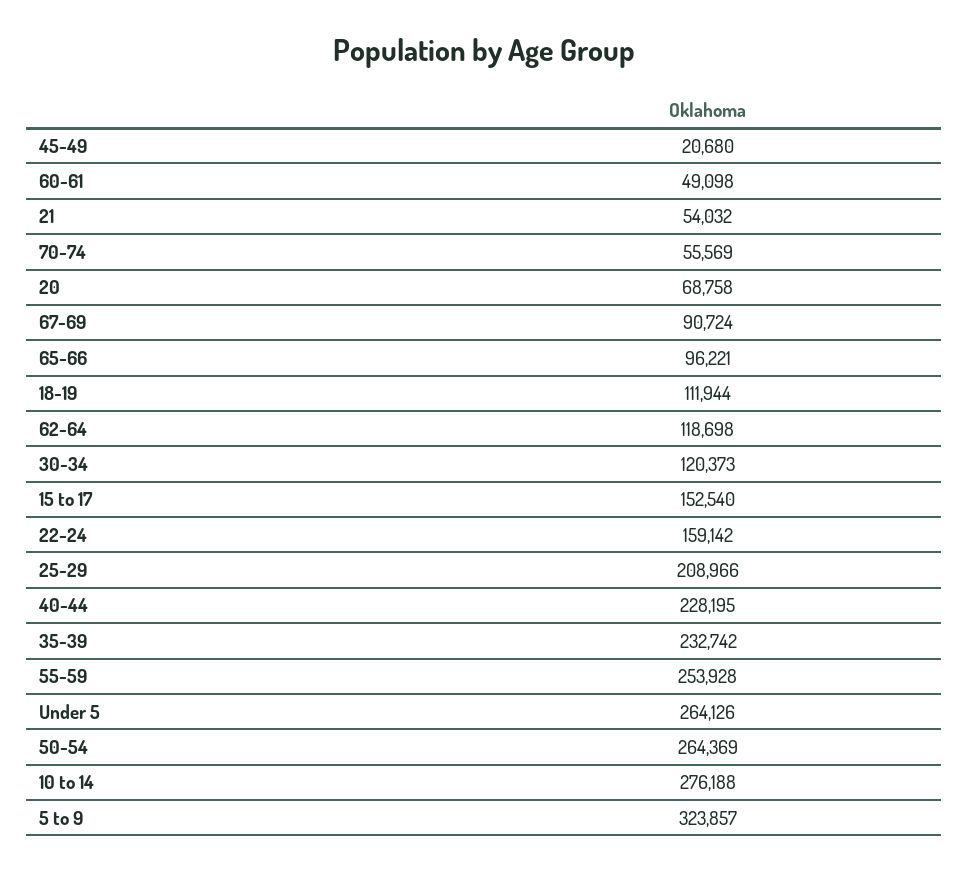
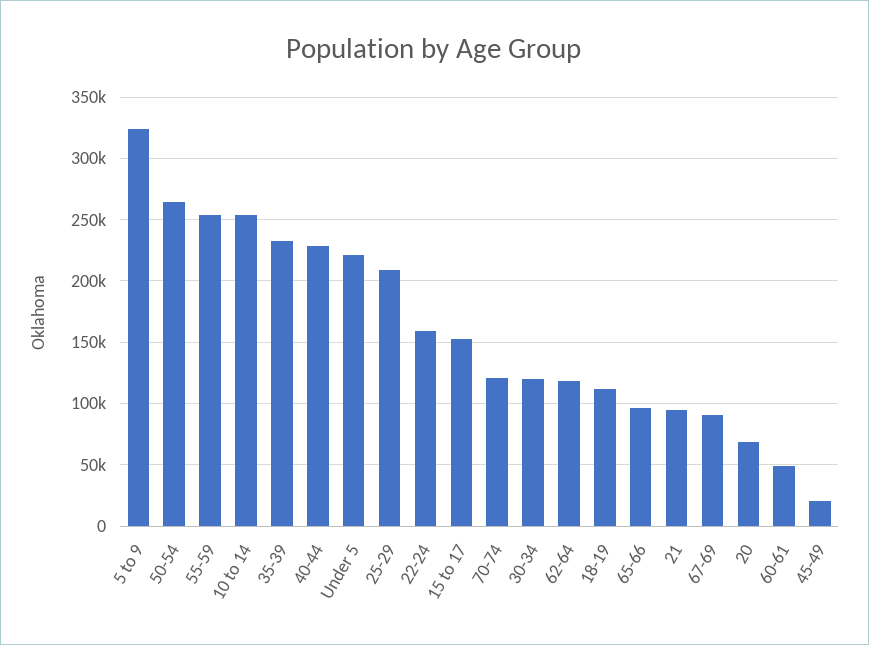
21: 54032 -> 95000
70-74: 55569 -> 120000
Under 5: 264126 -> 220000
10 to 14: 276188 -> 255000

